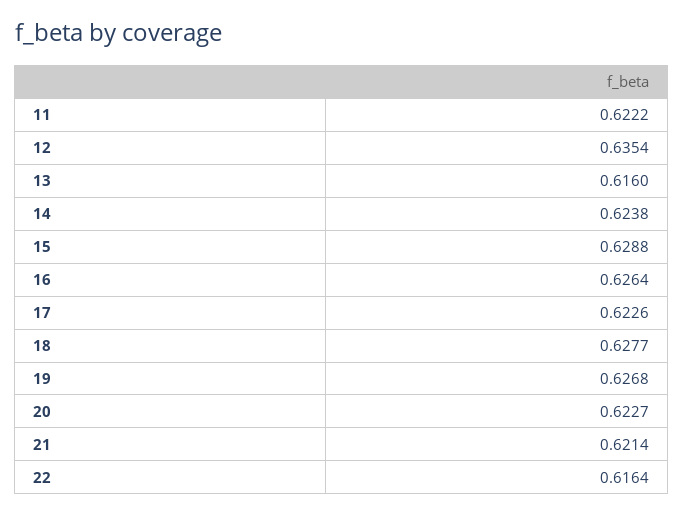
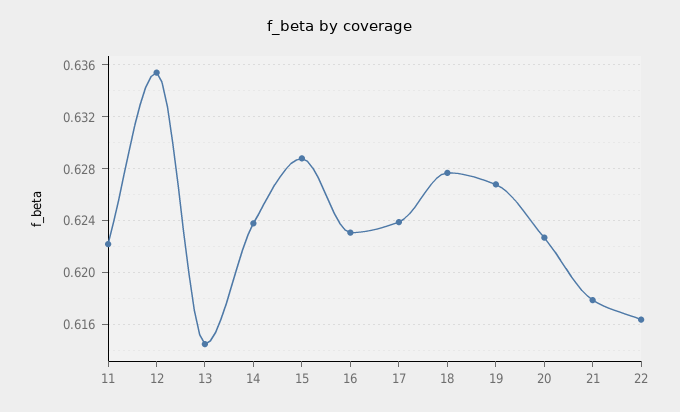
13: 0.616 -> 0.6145
16: 0.6264 -> 0.623
17: 0.6226 -> 0.624
21: 0.6214 -> 0.618

